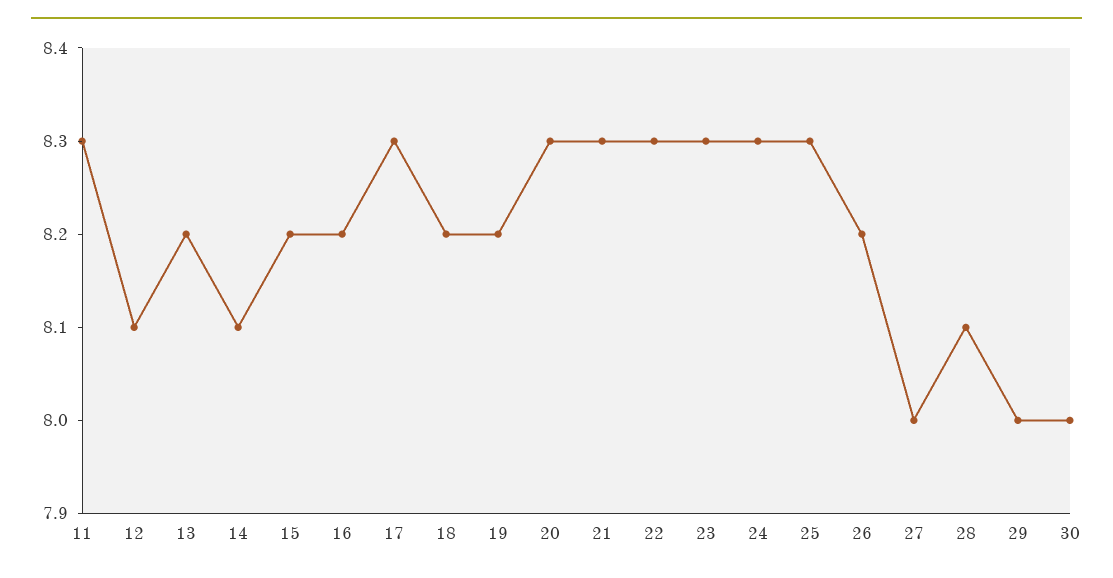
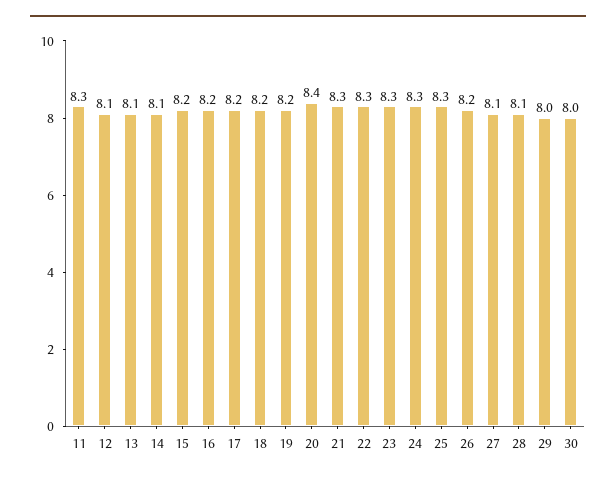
13: 8.2 -> 8.1
17: 8.3 -> 8.2
20: 8.3 -> 8.4
27: 8 -> 8.1

